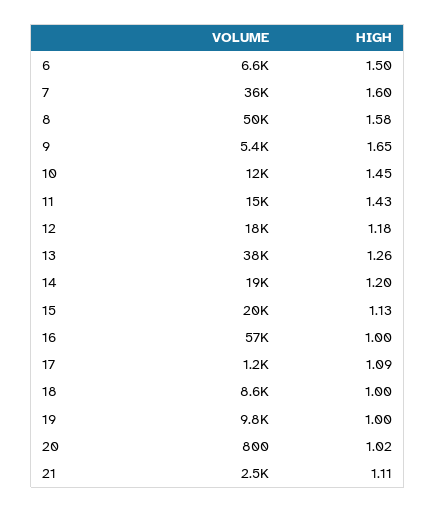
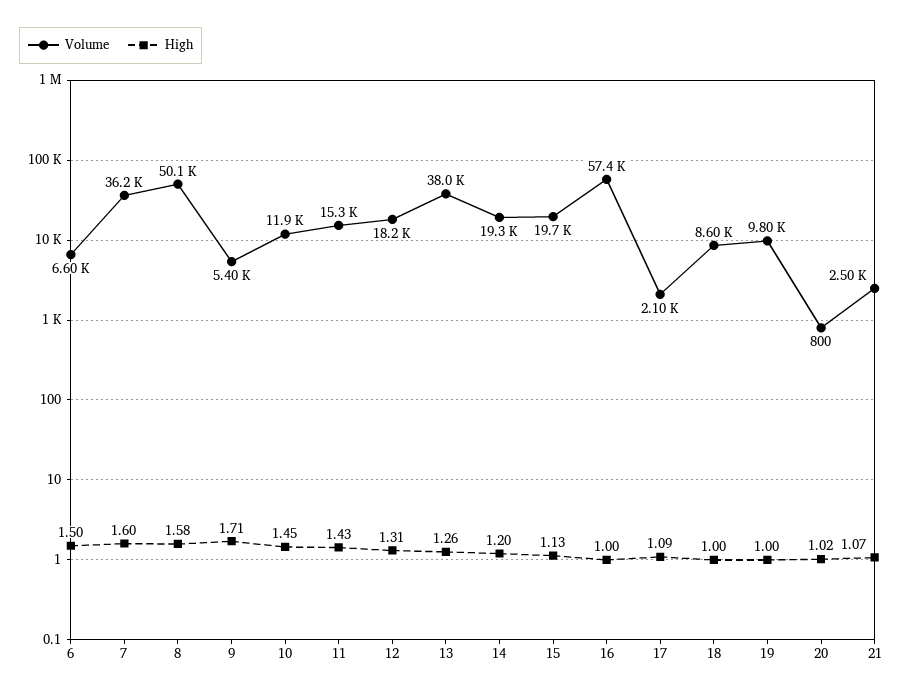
HIGH, 9: 1.65 -> 1.71
HIGH, 12: 1.18 -> 1.31
VOLUME, 17: 1200 -> 2100
HIGH, 21: 1.11 -> 1.07

